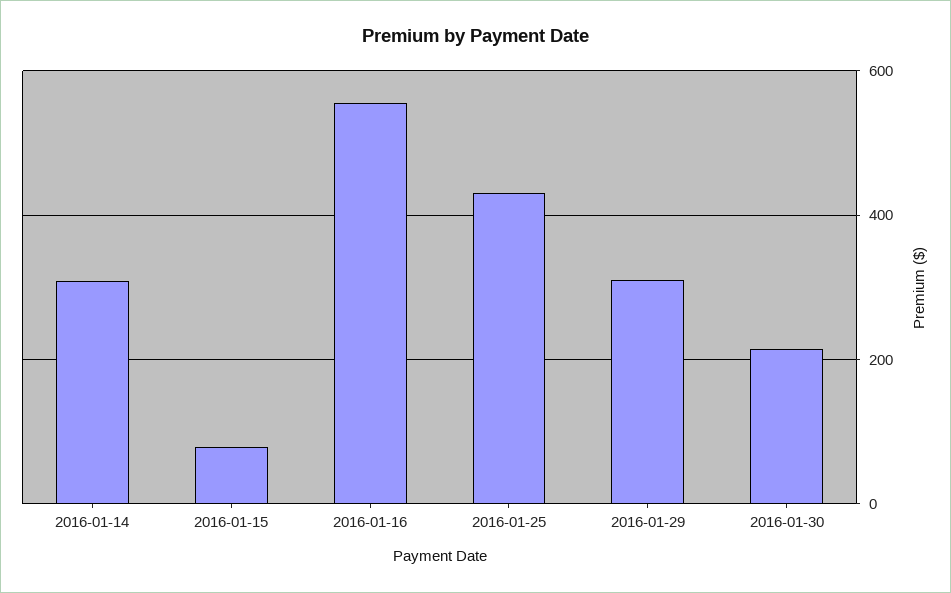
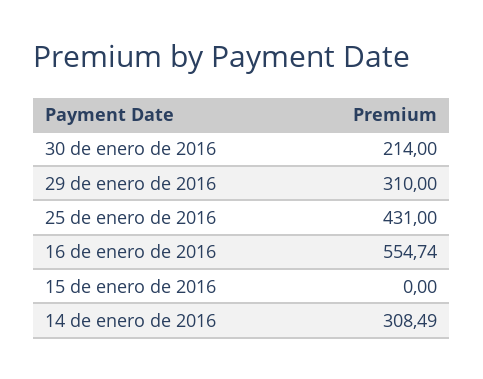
2016-01-15: 80 -> 0

